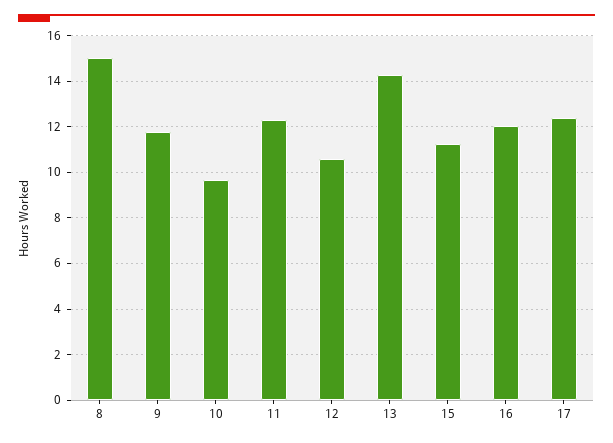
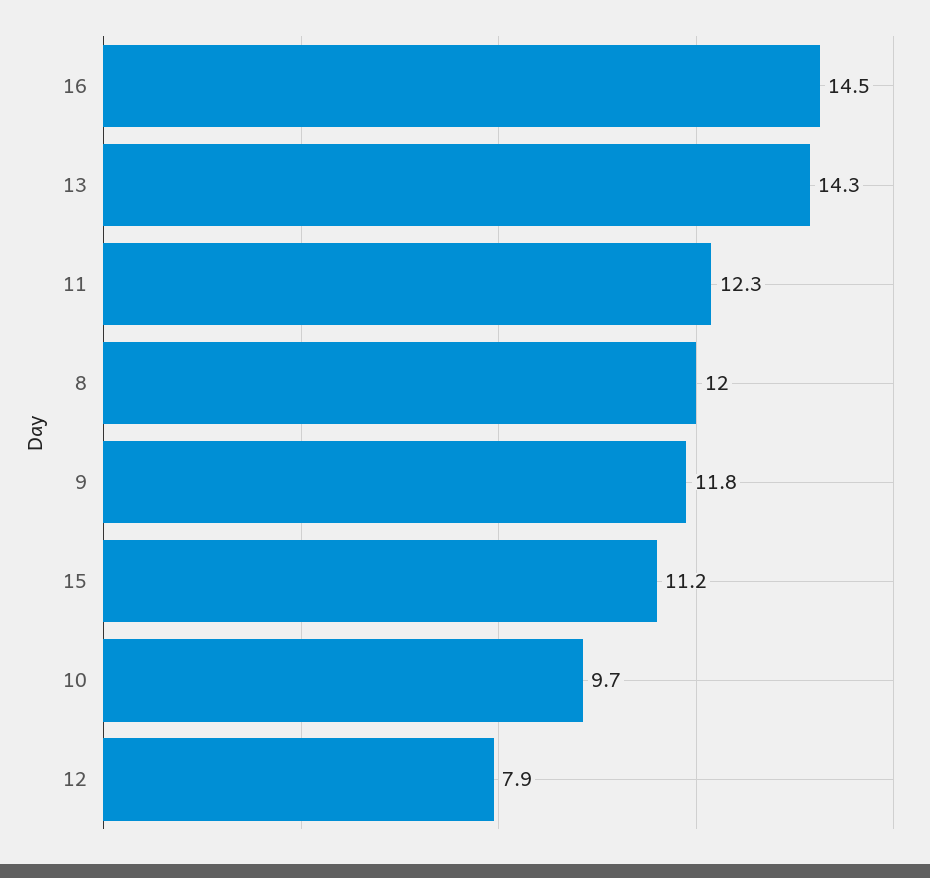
8: 15 -> 12
12: 10.5 -> 7.9
16: 12 -> 14.5
17: 12.5 -> none

